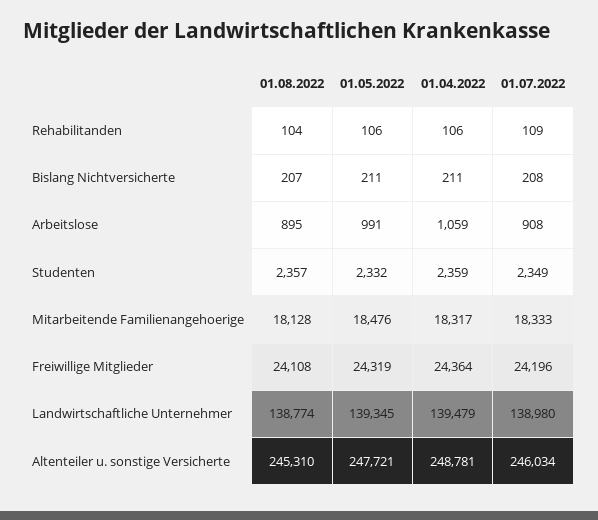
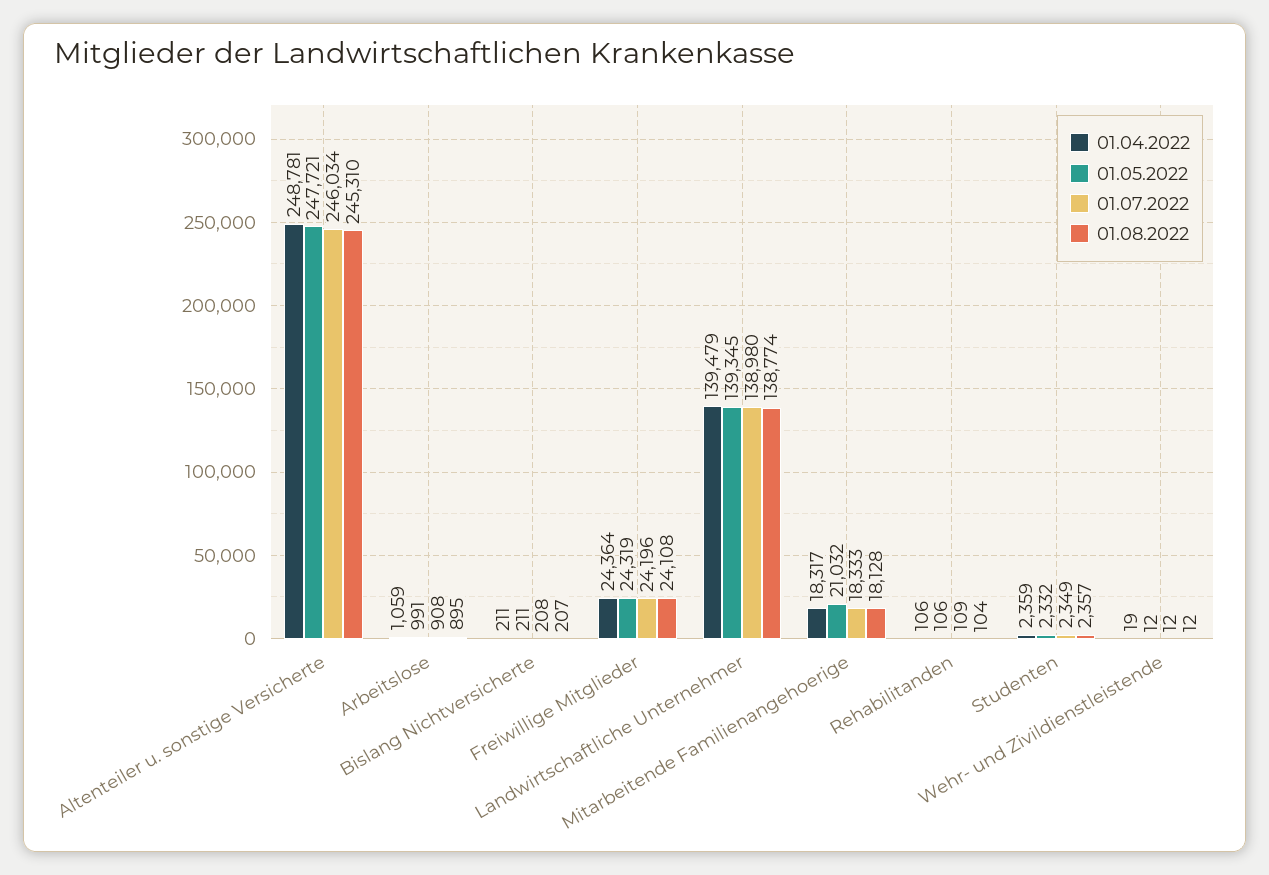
01.05.2022, Mitarbeitende Familienangehoerige: 18476 -> 21032
01.04.2022, Wehr- und Zivildienstleistende: none -> 19
01.05.2022, Wehr- und Zivildienstleistende: none -> 12
01.07.2022, Wehr- und Zivildienstleistende: none -> 12
01.08.2022, Wehr- und Zivildienstleistende: none -> 12

